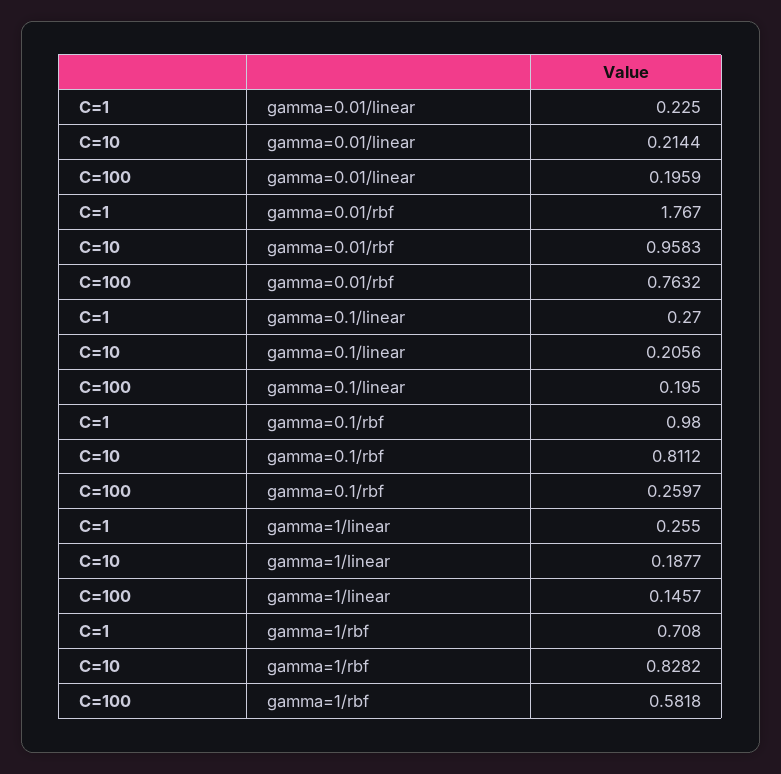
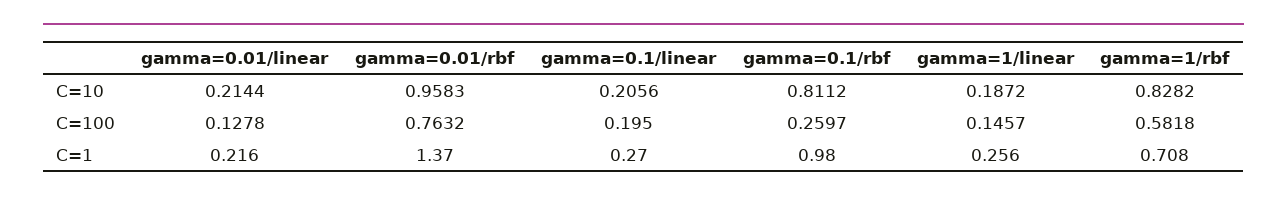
C=1, gamma=0.01/linear: 0.225 -> 0.216
C=100, gamma=0.01/linear: 0.1959 -> 0.1278
C=1, gamma=0.01/rbf: 1.767 -> 1.37
C=1, gamma=1/linear: 0.255 -> 0.256
C=10, gamma=1/linear: 0.1877 -> 0.1872

